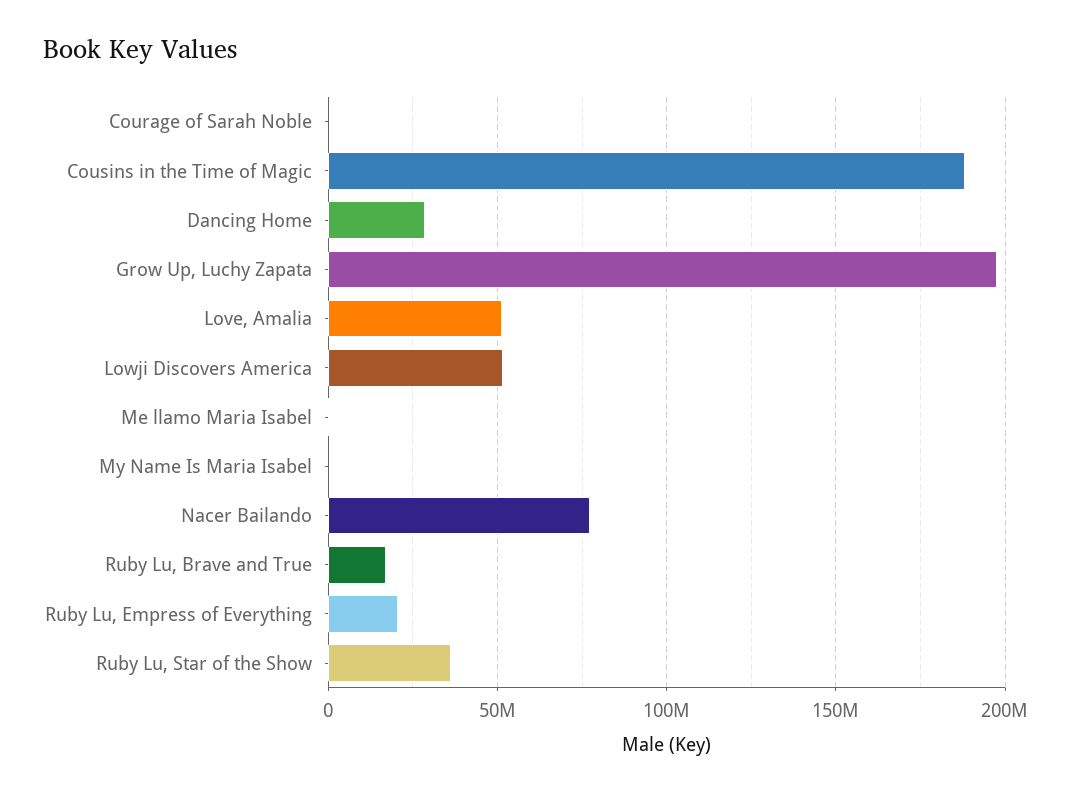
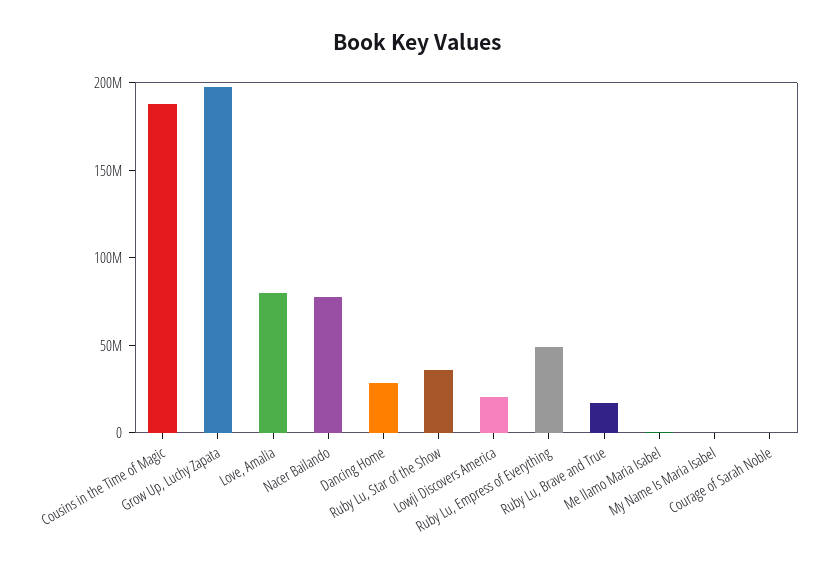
Love, Amalia: 50000000 -> 80000000
Lowji Discovers America: 50000000 -> 20000000
Ruby Lu, Empress of Everything: 20000000 -> 50000000

